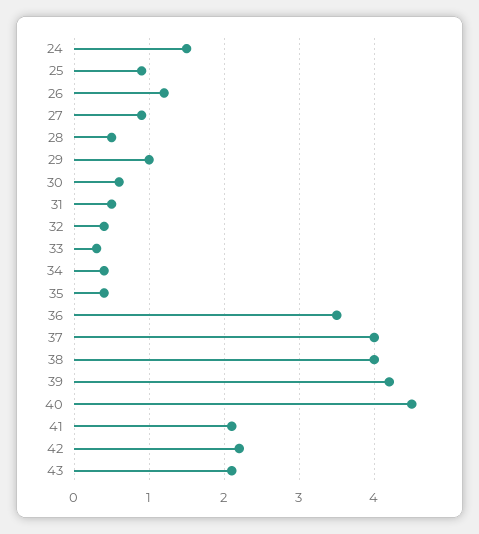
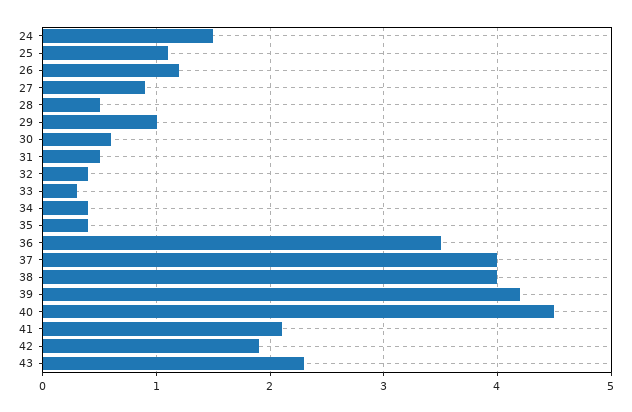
25: 0.9 -> 1.1
42: 2.2 -> 1.9
43: 2.1 -> 2.3

